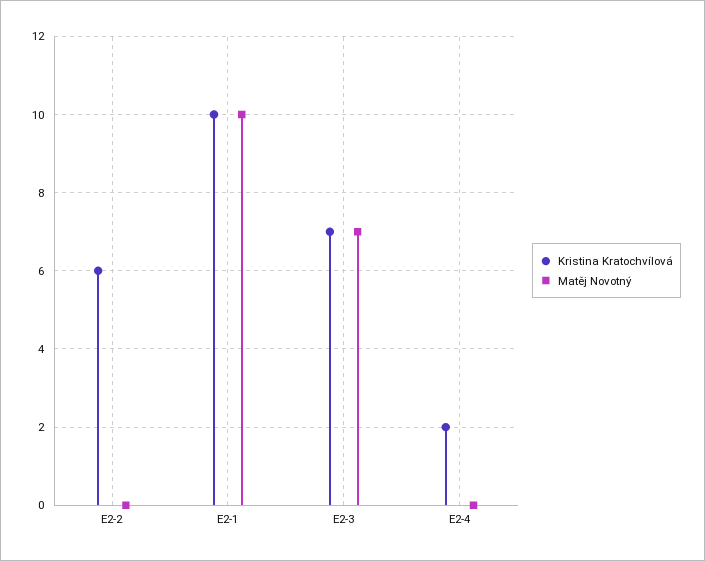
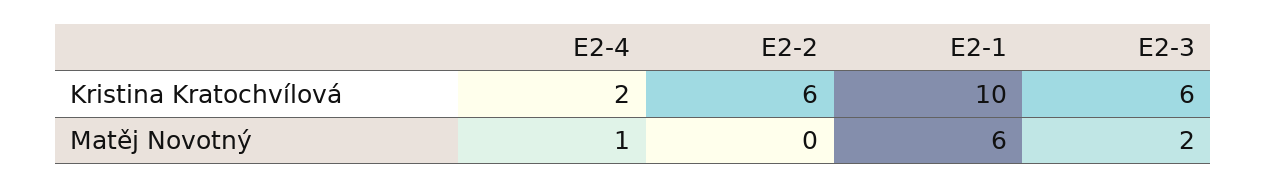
Matěj Novotný, E2-1: 10 -> 6
Kristina Kratochvílová, E2-3: 7 -> 6
Matěj Novotný, E2-3: 7 -> 2
Matěj Novotný, E2-4: 0 -> 1

